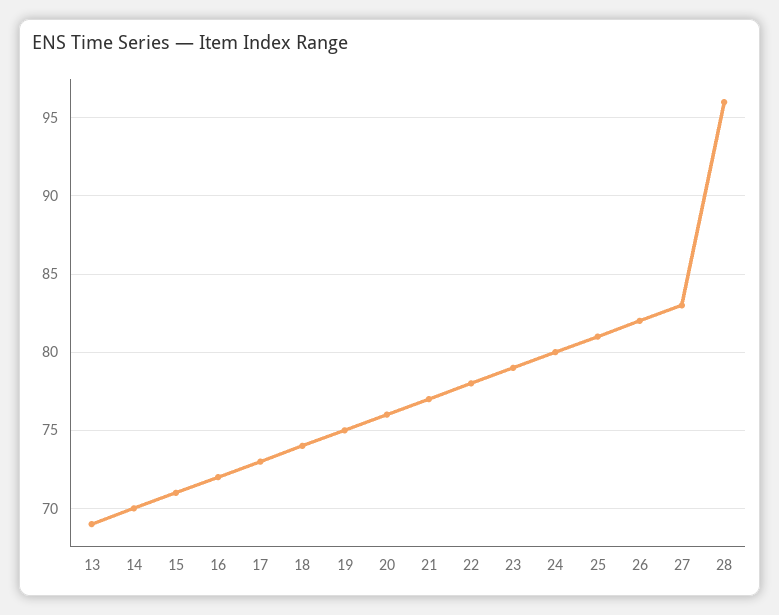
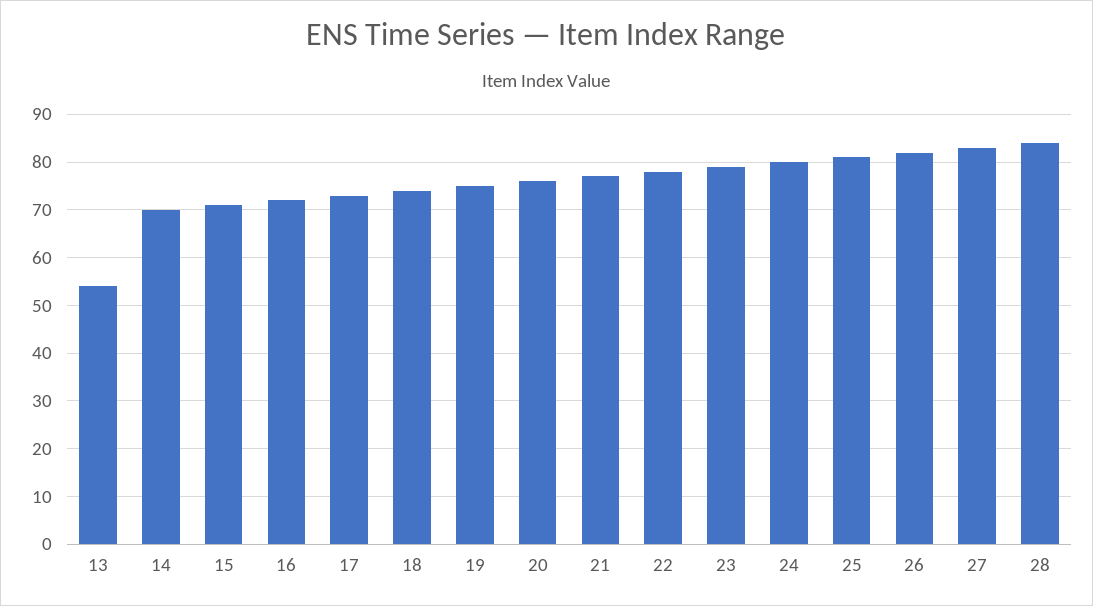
13: 69 -> 55
28: 96 -> 85

